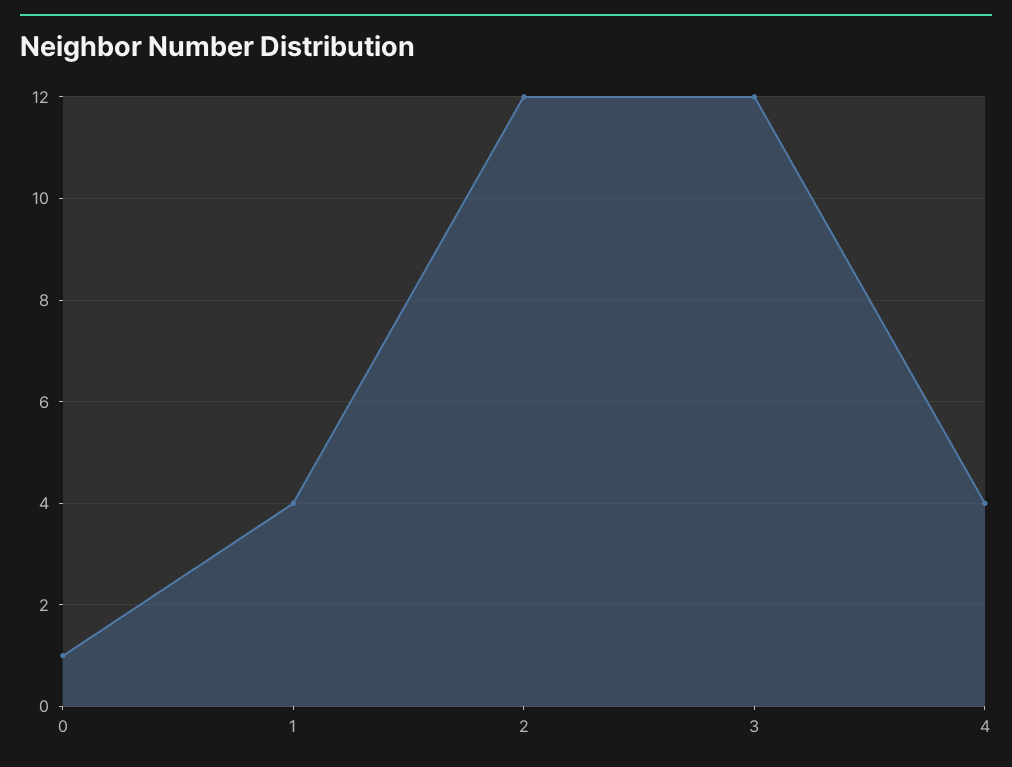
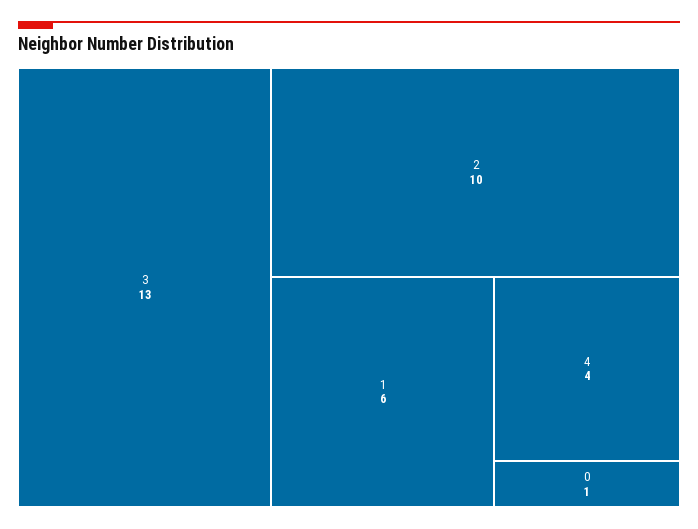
1: 4 -> 6
2: 12 -> 10
3: 12 -> 13

